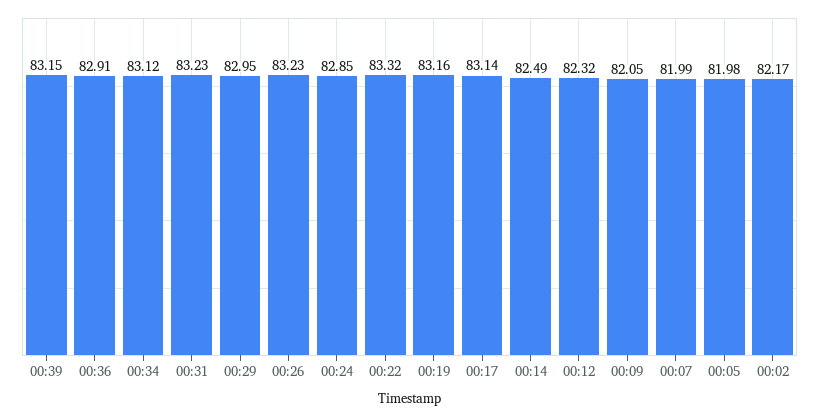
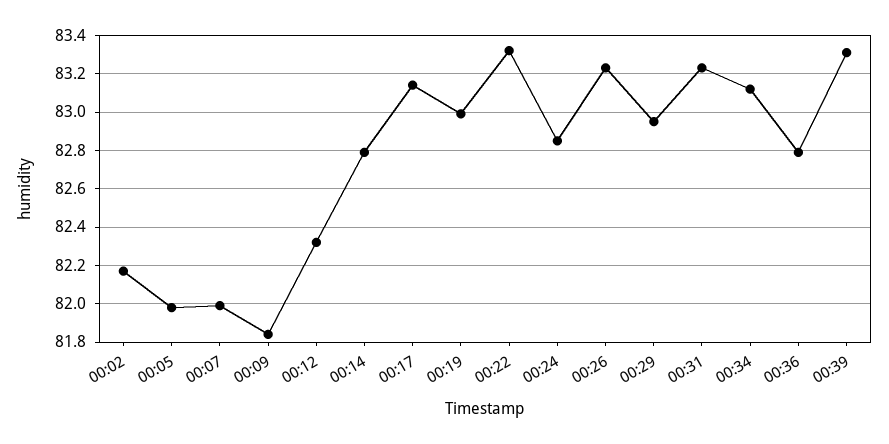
00:39: 83.15 -> 83.3
00:36: 82.91 -> 82.8
00:19: 83.16 -> 83
00:14: 82.49 -> 82.8
00:09: 82.05 -> 81.85

